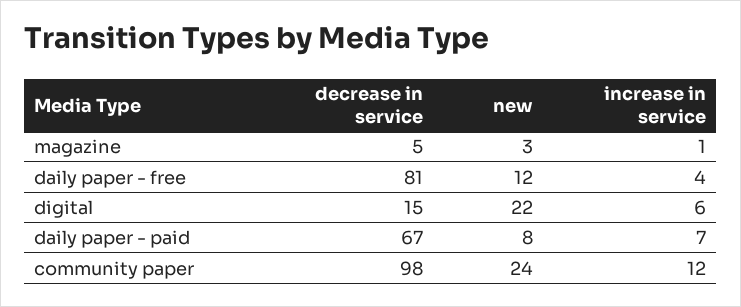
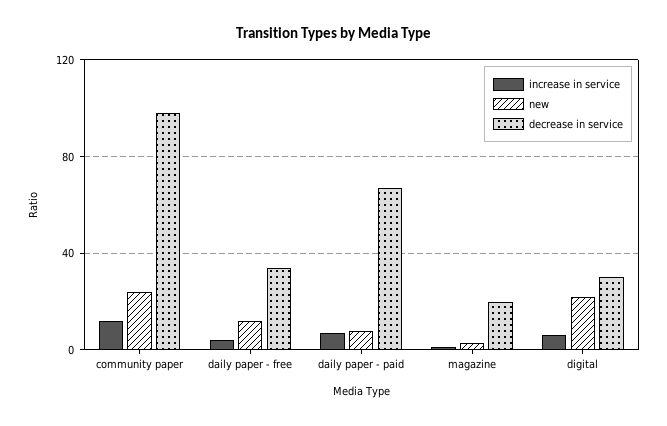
decrease in service, magazine: 5 -> 20
decrease in service, daily paper - free: 81 -> 35
decrease in service, digital: 15 -> 30

